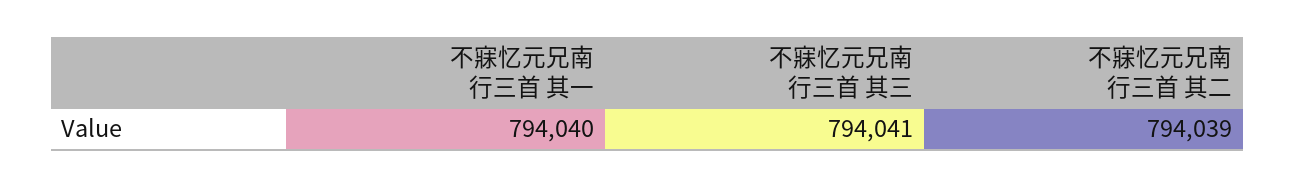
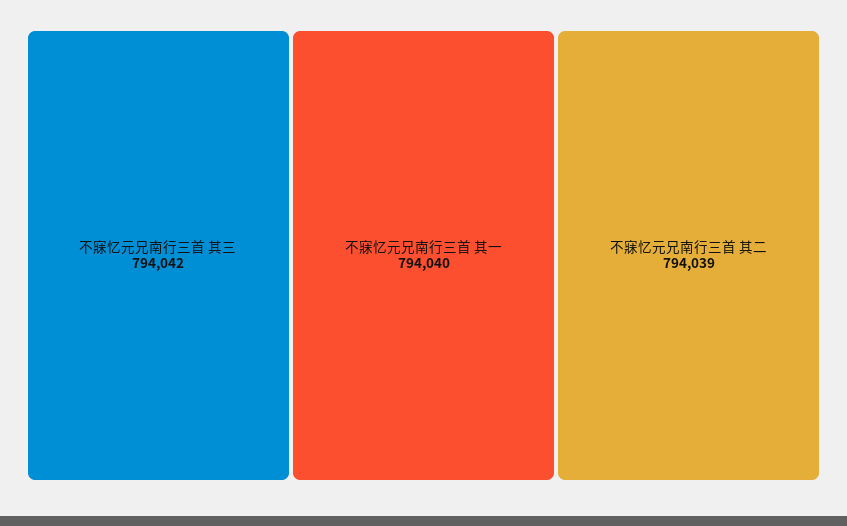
不寐忆元兄南行三首 其三: 794041 -> 794042

